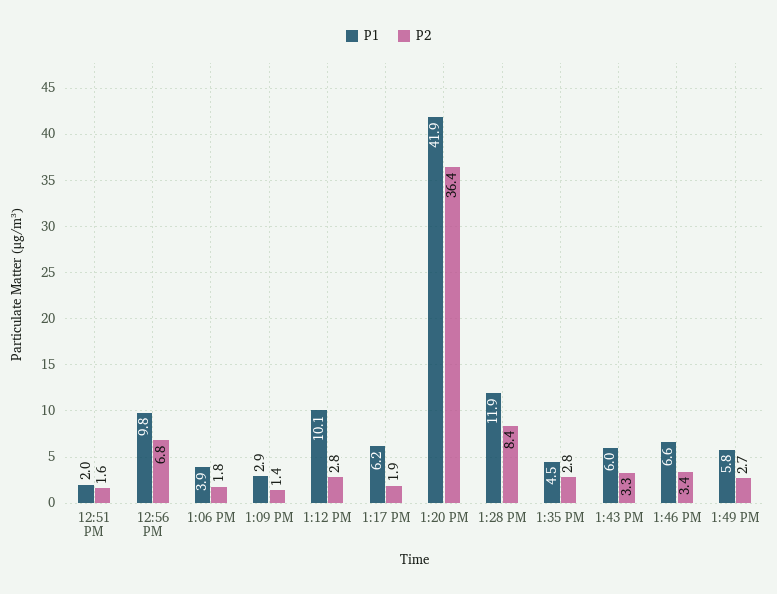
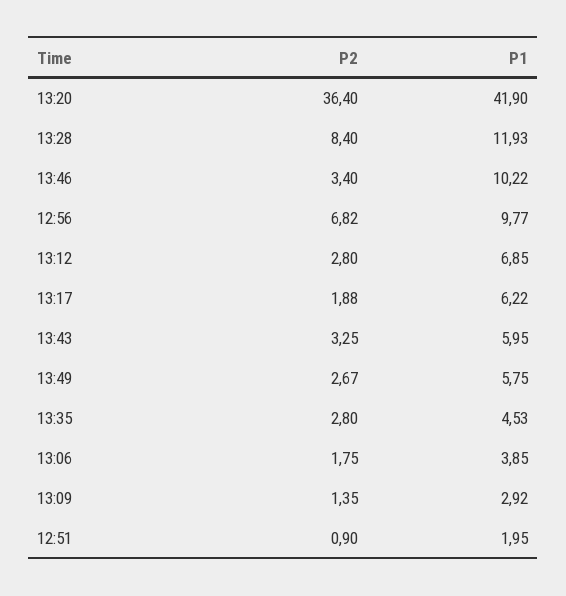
P2, 12:51 PM: 1.6 -> 0.9
P1, 1:12 PM: 10.1 -> 6.85
P1, 1:46 PM: 6.6 -> 10.22

